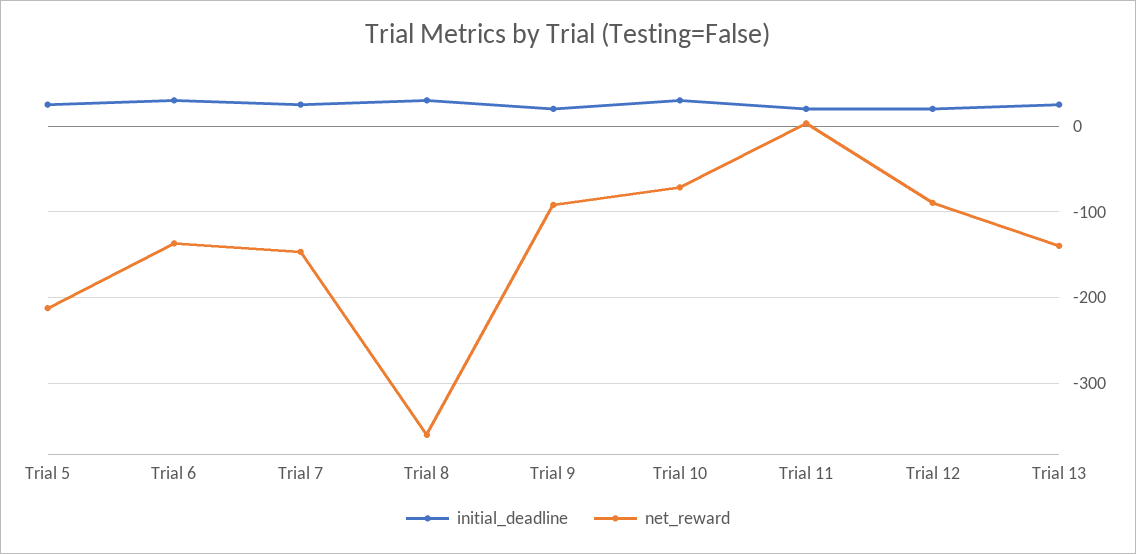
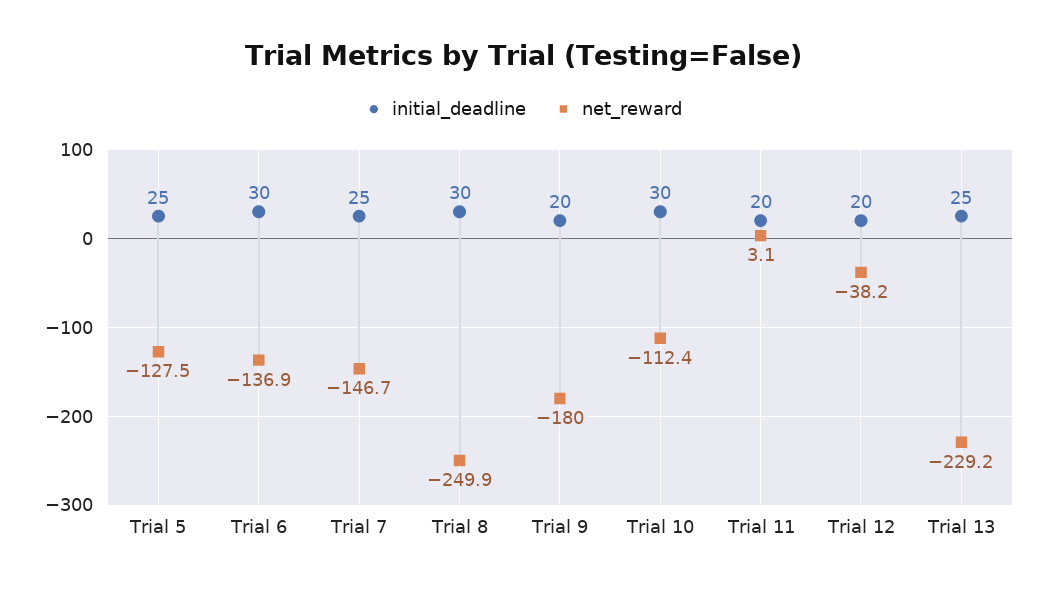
net_reward, Trial 5: -210 -> -127.5
net_reward, Trial 8: -360 -> -249.9
net_reward, Trial 9: -90 -> -180
net_reward, Trial 10: -70 -> -112.4
net_reward, Trial 12: -90 -> -38.2
net_reward, Trial 13: -140 -> -229.2

